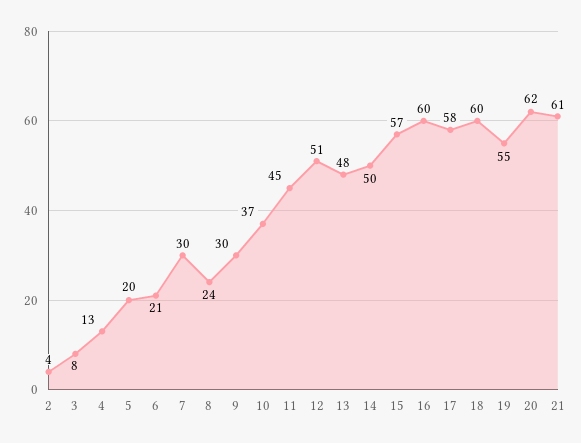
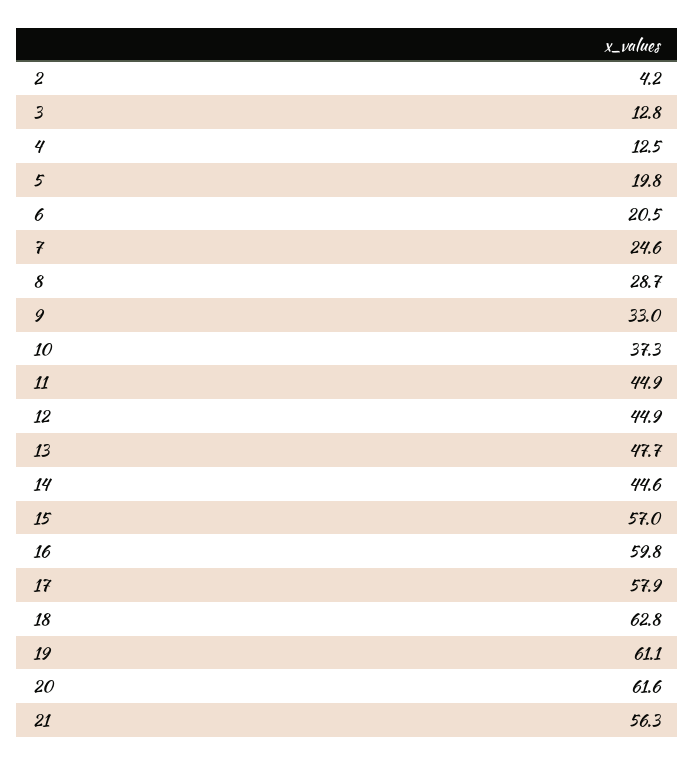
3: 8 -> 12.8
7: 30 -> 24.6
8: 24 -> 28.7
9: 30 -> 33
12: 51 -> 44.9
14: 50 -> 44.6
18: 60 -> 62.8
19: 55 -> 61.1
21: 61 -> 56.3

